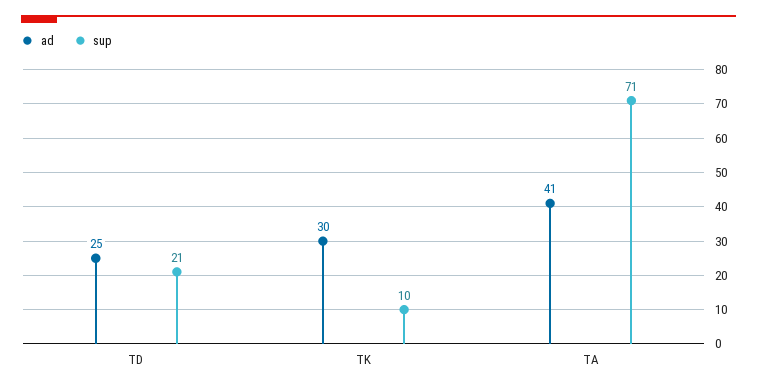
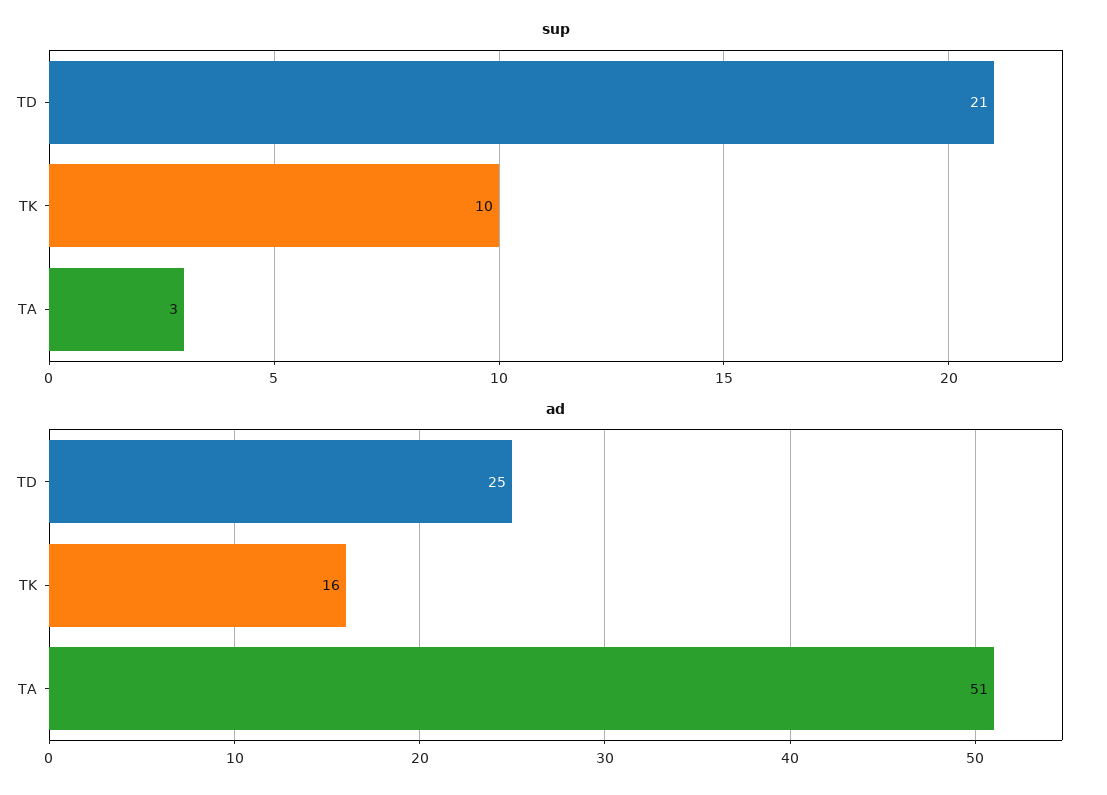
ad, TK: 30 -> 16
ad, TA: 41 -> 51
sup, TA: 71 -> 3

